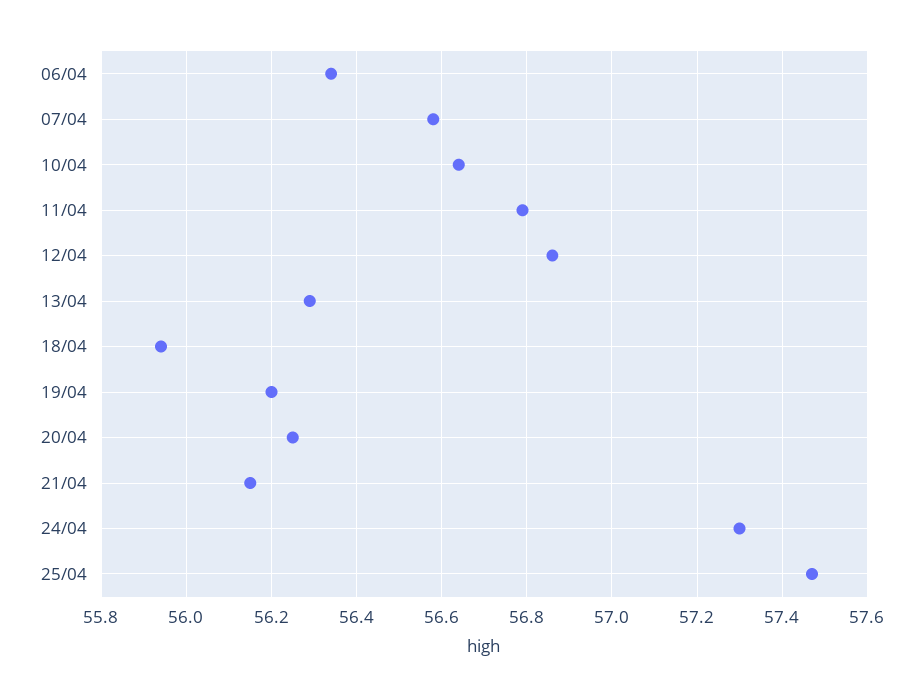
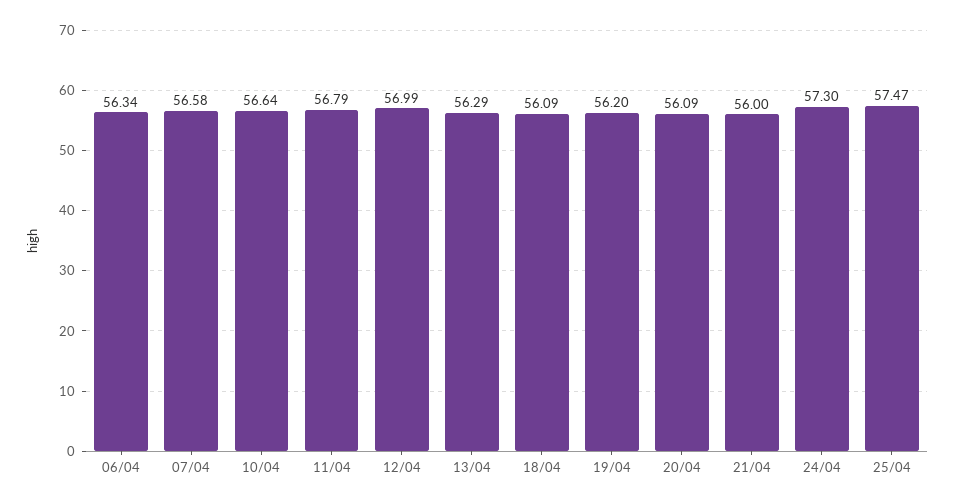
12/04: 56.85 -> 56.99
18/04: 55.95 -> 56.09
20/04: 56.25 -> 56.09
21/04: 56.15 -> 56

